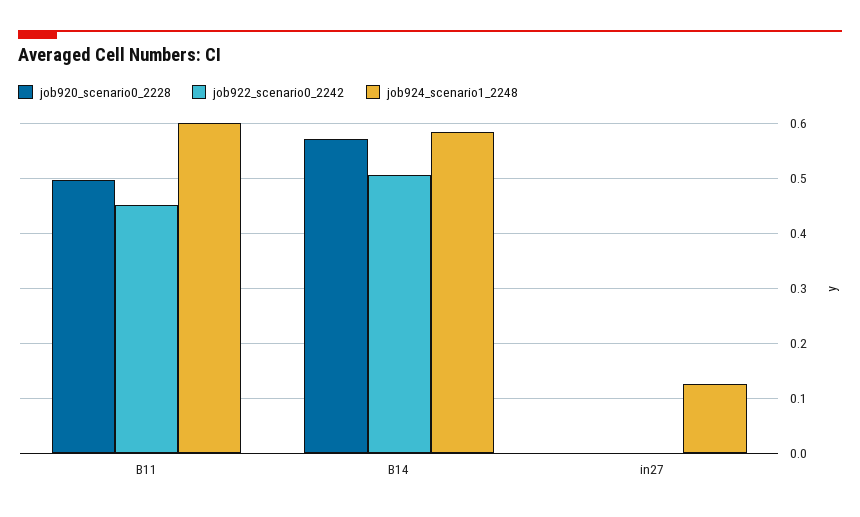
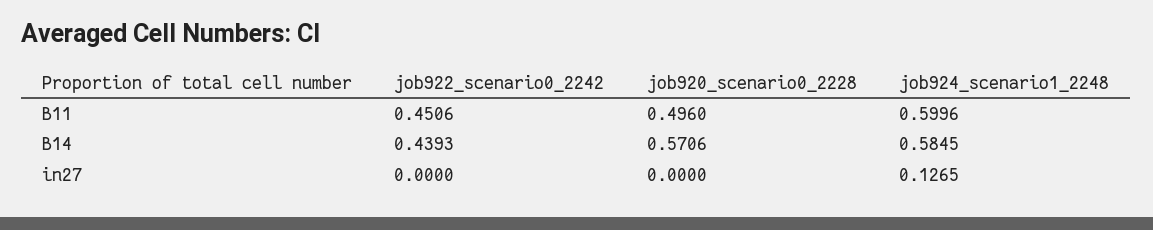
job922_scenario0_2242, B14: 0.5 -> 0.4393

